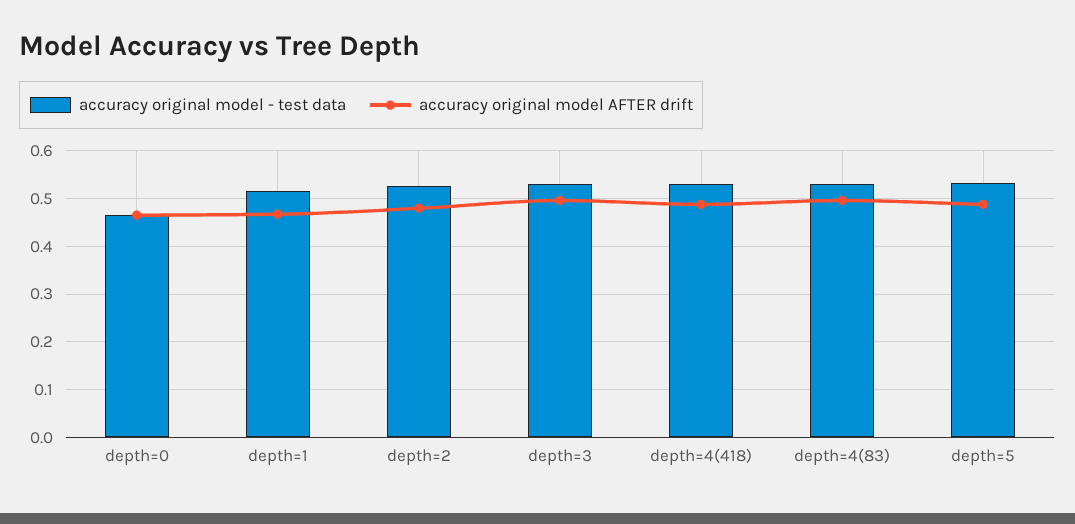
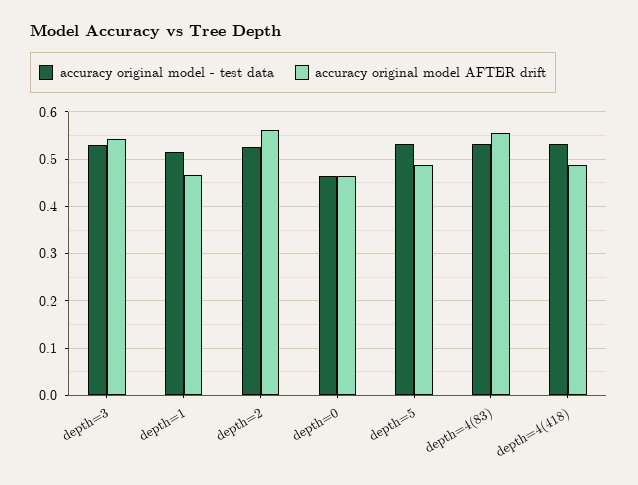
accuracy original model AFTER drift, depth=2: 0.48 -> 0.56
accuracy original model AFTER drift, depth=3: 0.5 -> 0.54
accuracy original model AFTER drift, depth=4(83): 0.5 -> 0.56

